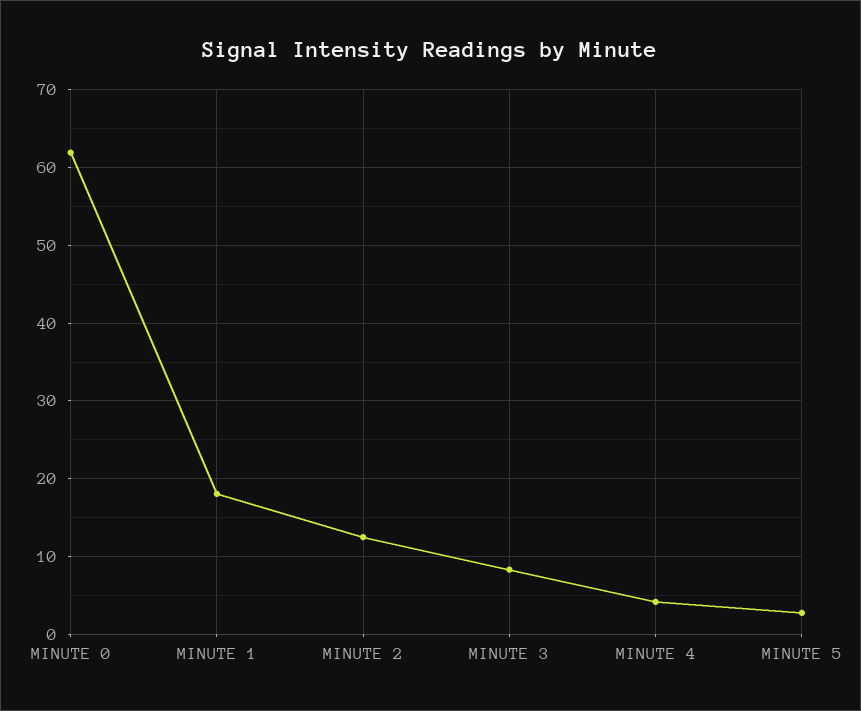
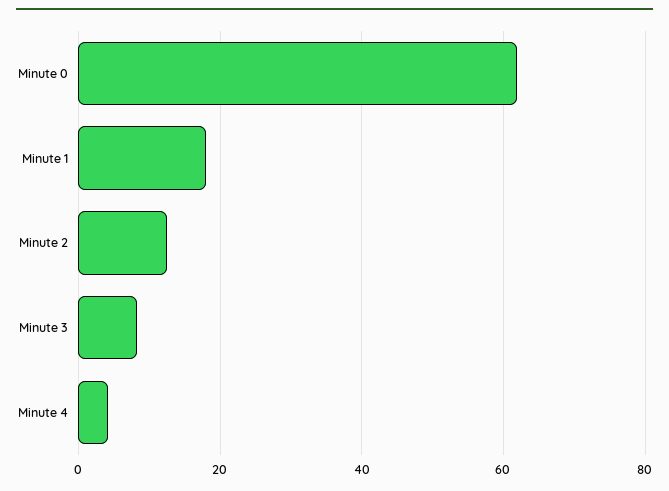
MINUTE 5: 3 -> none

